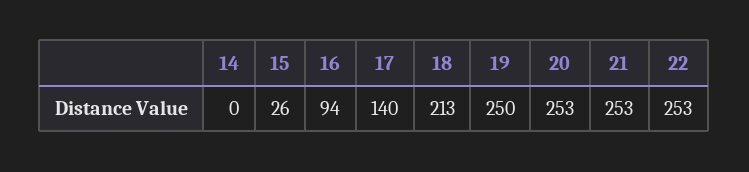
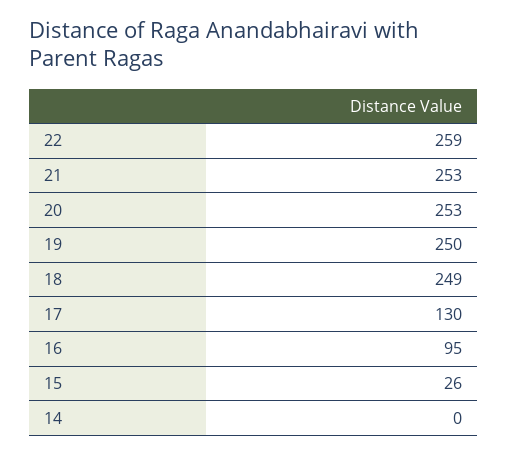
16: 94 -> 95
17: 140 -> 130
18: 213 -> 249
22: 253 -> 259

